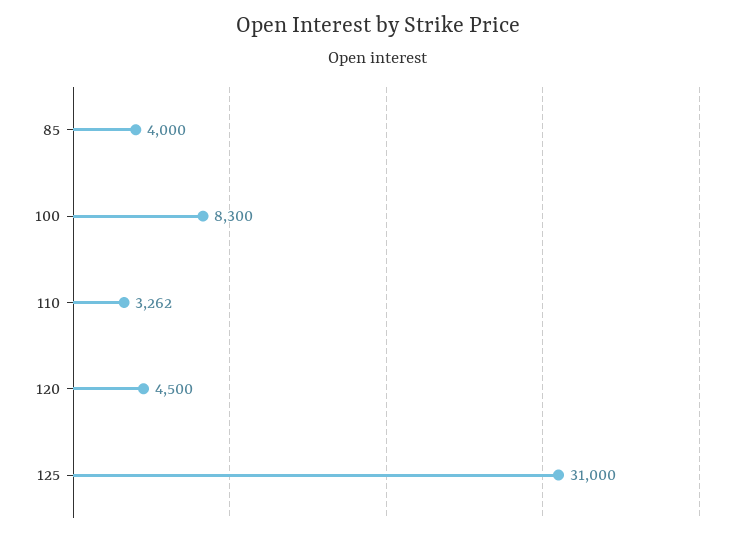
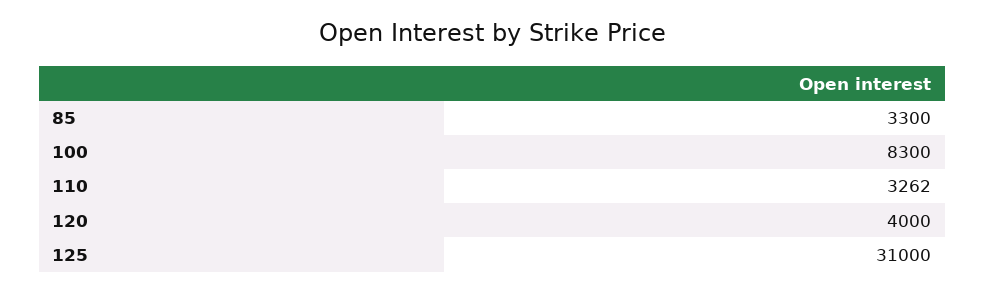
85: 4000 -> 3300
120: 4500 -> 4000

